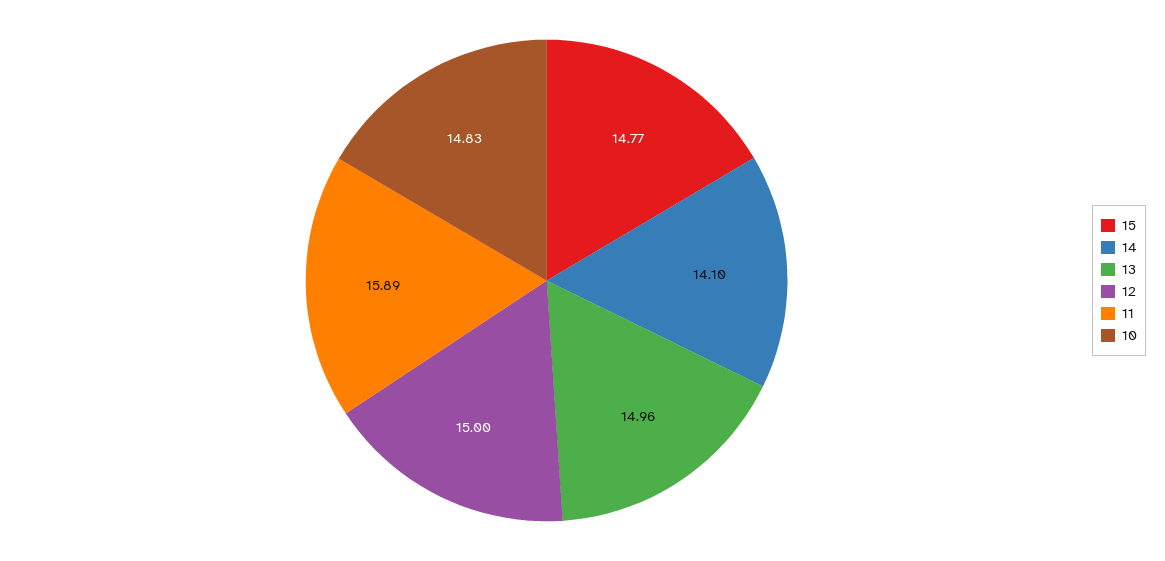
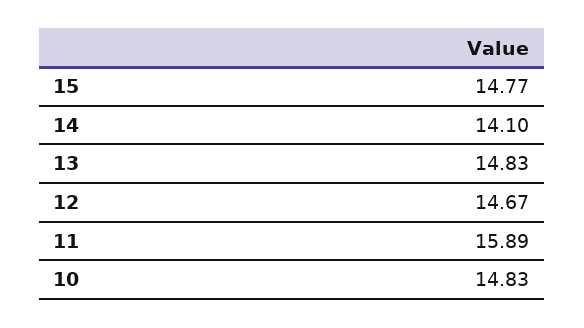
13: 14.96 -> 14.83
12: 15 -> 14.67

